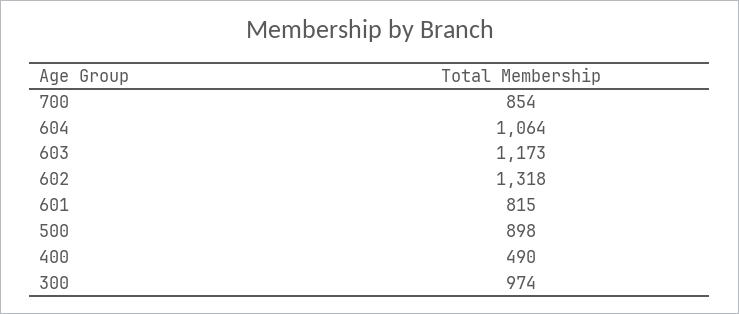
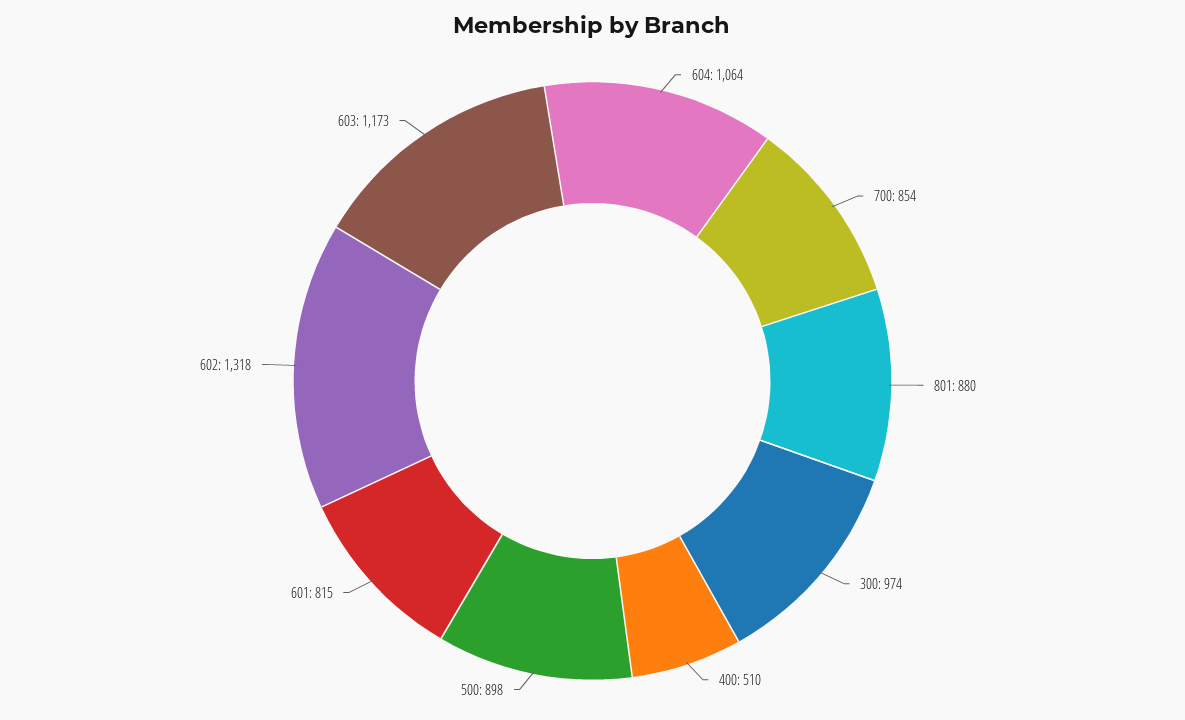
400: 490 -> 510
801: none -> 880

